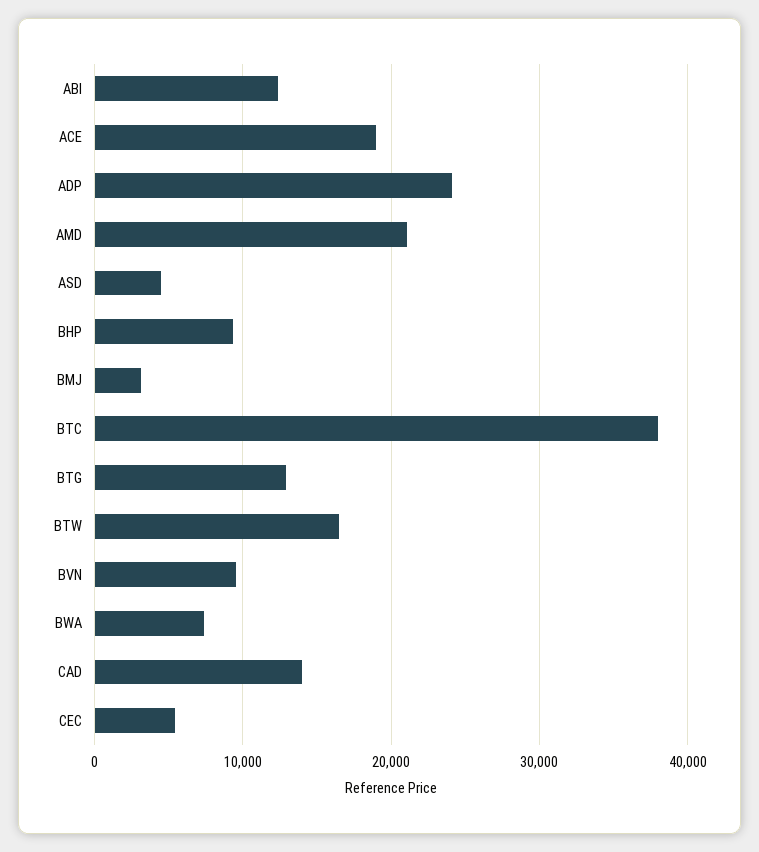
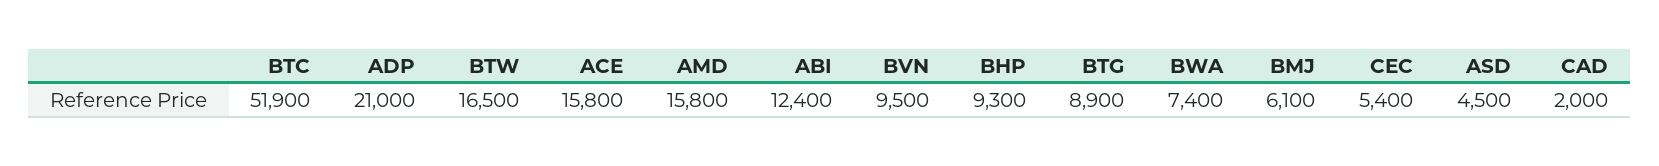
ACE: 19000 -> 15800
ADP: 24000 -> 21000
AMD: 21000 -> 15800
BMJ: 3000 -> 6100
BTC: 38000 -> 51900
BTG: 13000 -> 8900
CAD: 14000 -> 2000

